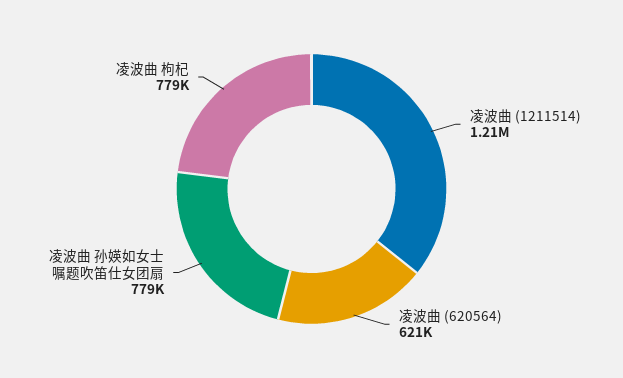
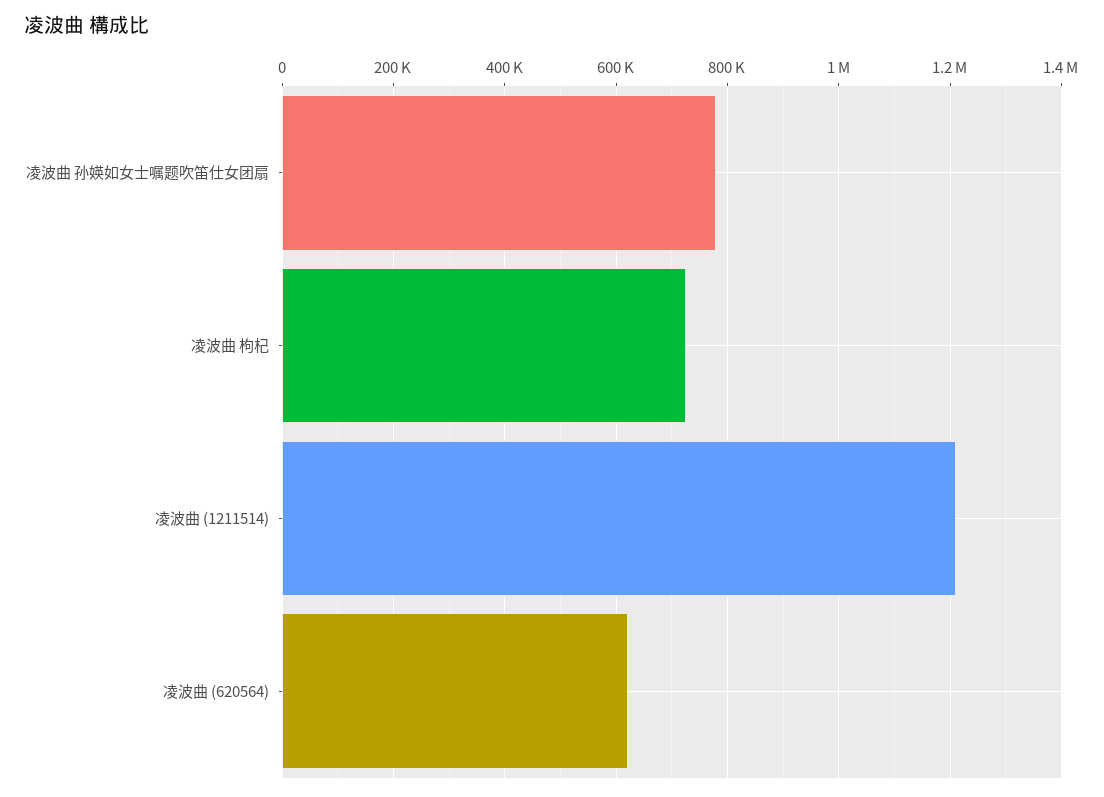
凌波曲 枸杞: 779000 -> 720000

